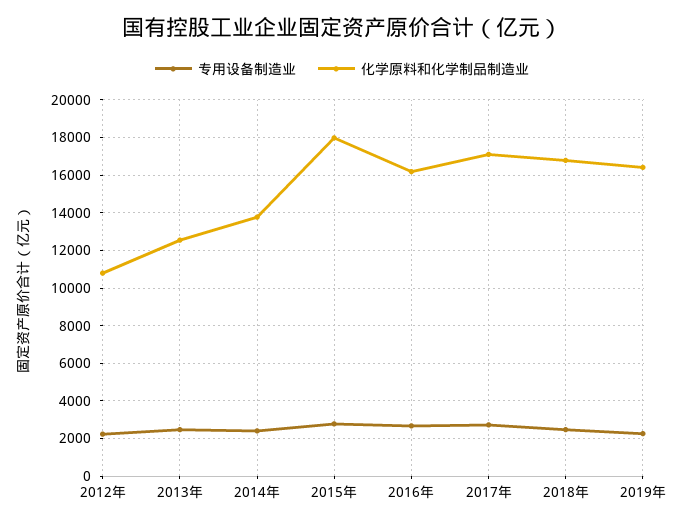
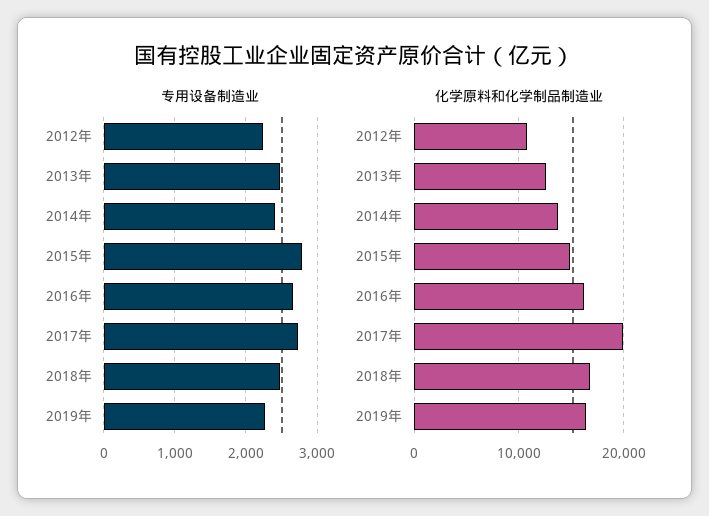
化学原料和化学制品制造业, 2015年: 18000 -> 15000
化学原料和化学制品制造业, 2017年: 17000 -> 20000

